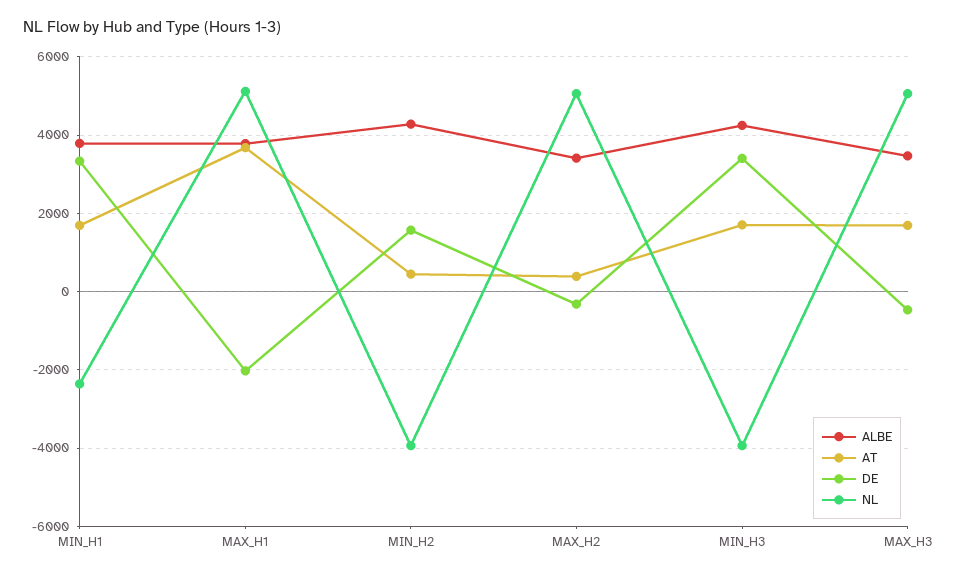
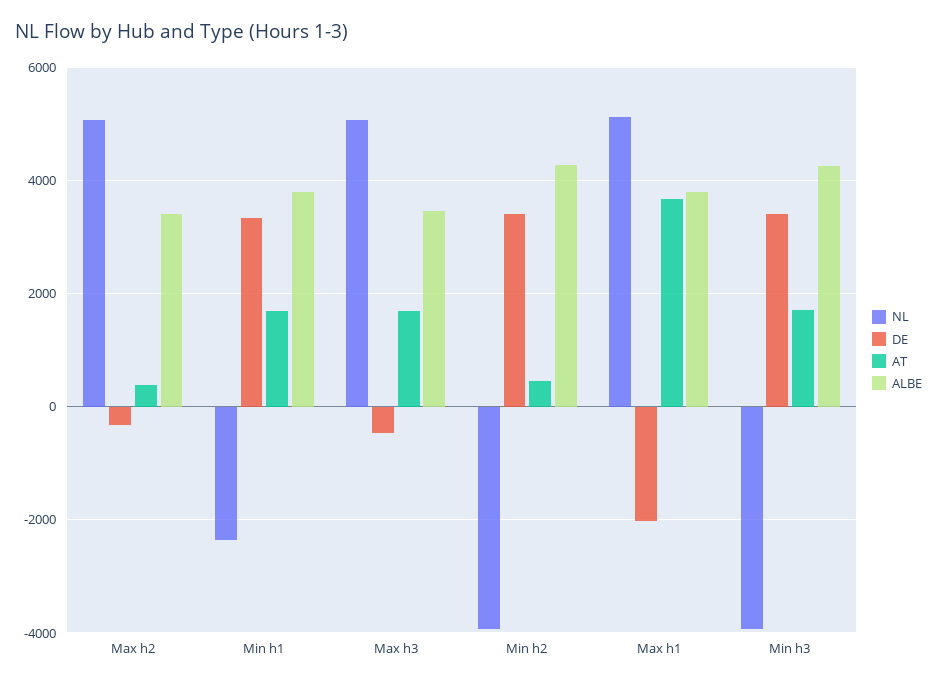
DE, MIN_H2: 1600 -> 3400

